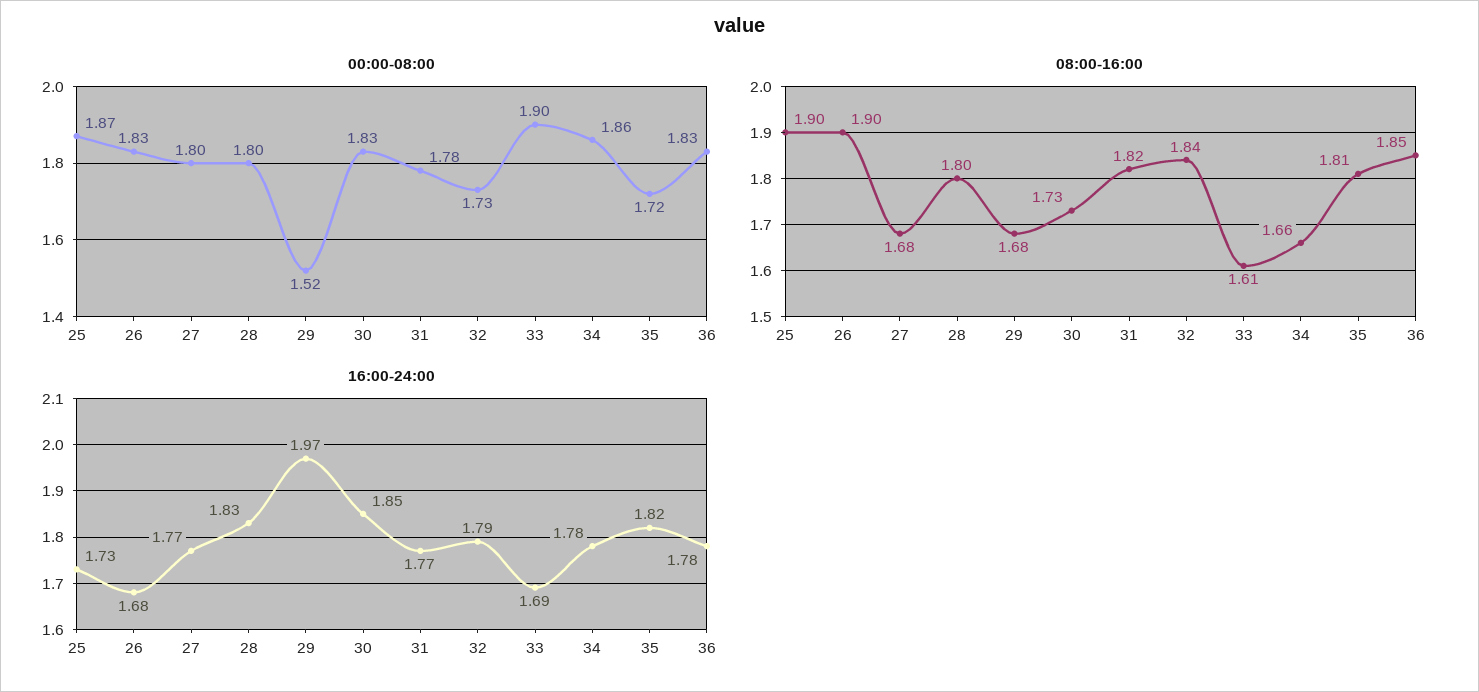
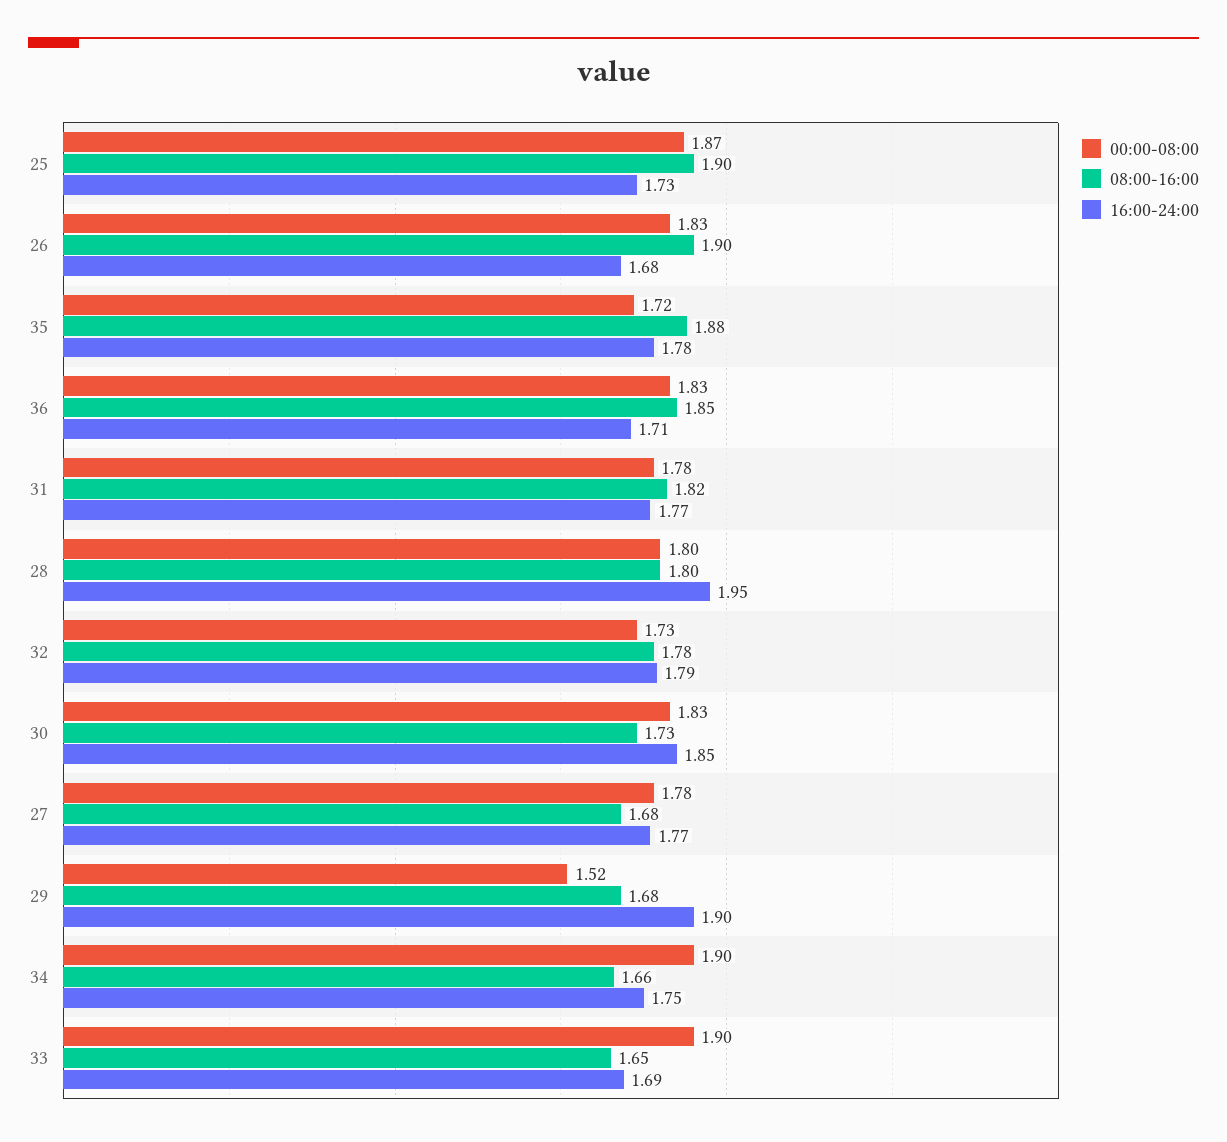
00:00-08:00, 27: 1.8 -> 1.78
00:00-08:00, 34: 1.86 -> 1.9
08:00-16:00, 32: 1.84 -> 1.78
08:00-16:00, 33: 1.61 -> 1.65
08:00-16:00, 35: 1.81 -> 1.88
16:00-24:00, 28: 1.83 -> 1.95
16:00-24:00, 29: 1.97 -> 1.9
16:00-24:00, 34: 1.78 -> 1.75
16:00-24:00, 35: 1.82 -> 1.78
16:00-24:00, 36: 1.78 -> 1.71

